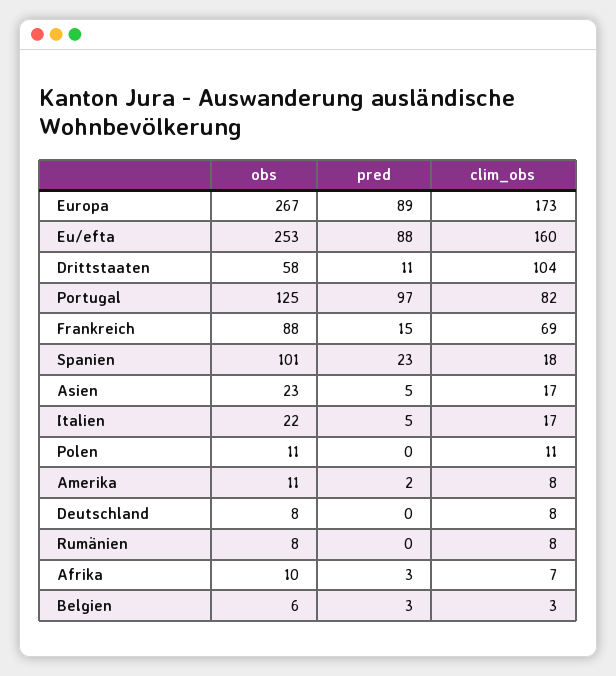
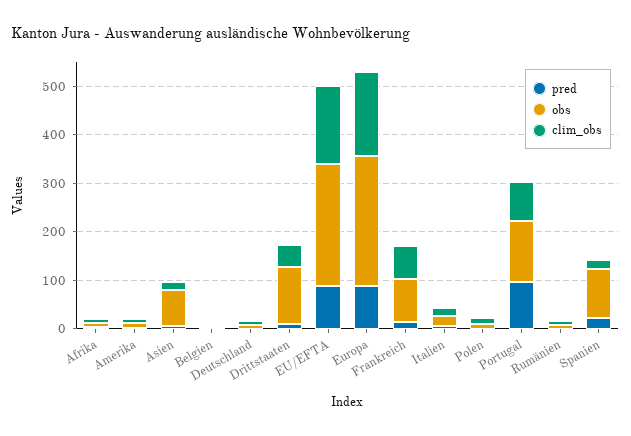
obs, Drittstaaten: 58 -> 120
clim_obs, Drittstaaten: 104 -> 40
obs, Asien: 23 -> 80

